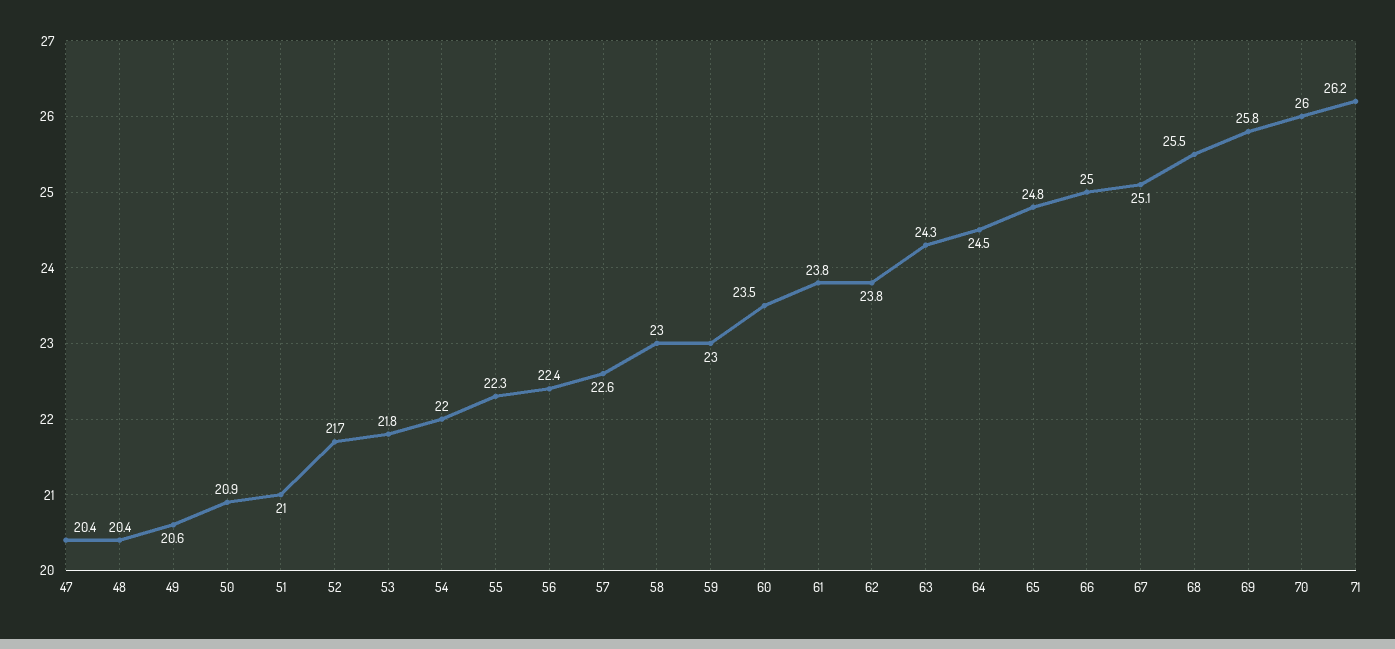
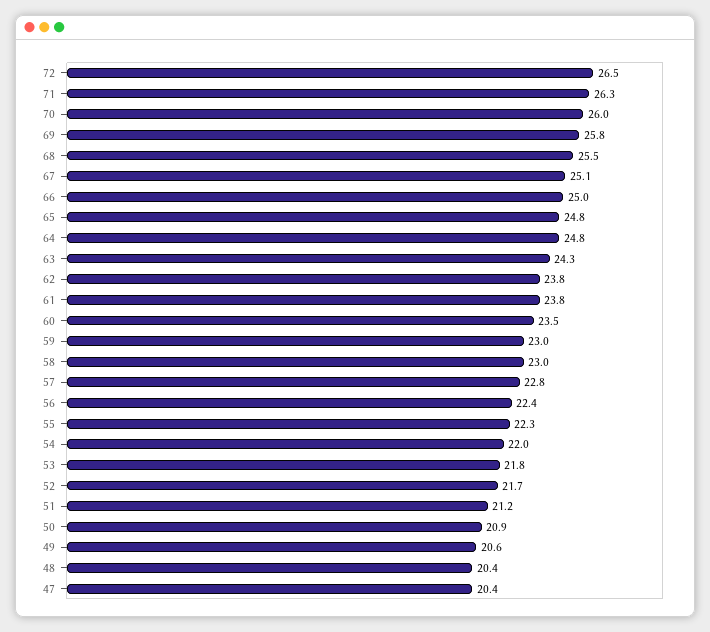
51: 21 -> 21.2
57: 22.6 -> 22.8
64: 24.5 -> 24.8
71: 26.2 -> 26.3
72: none -> 26.5

